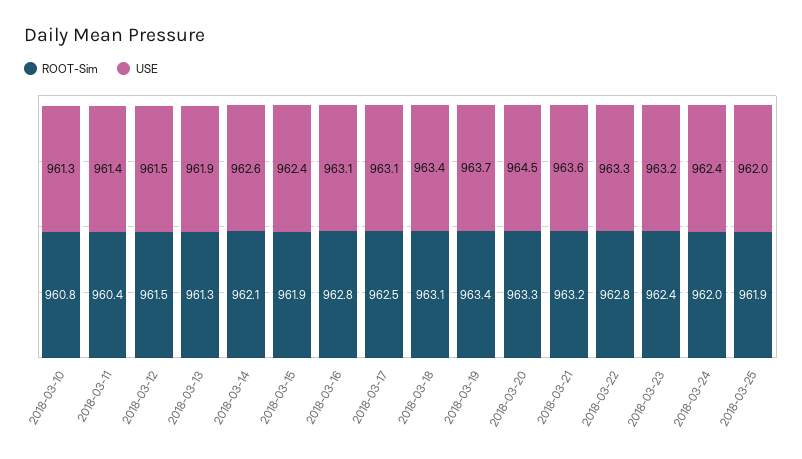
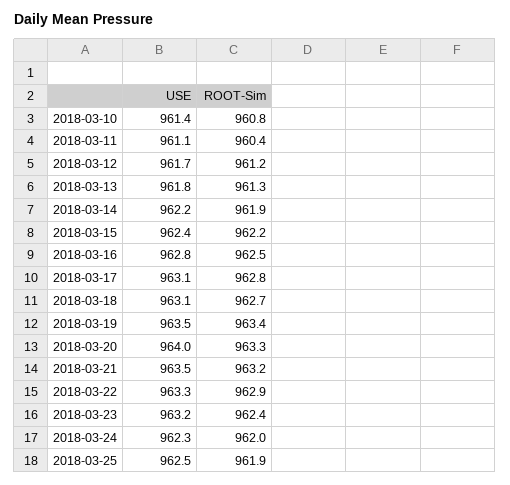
USE, 2018-03-10: 961.3 -> 961.4
USE, 2018-03-11: 961.4 -> 961.1
ROOT-Sim, 2018-03-12: 961.5 -> 961.2
USE, 2018-03-12: 961.5 -> 961.7
USE, 2018-03-13: 961.9 -> 961.8
ROOT-Sim, 2018-03-14: 962.1 -> 961.9
USE, 2018-03-14: 962.6 -> 962.2
ROOT-Sim, 2018-03-15: 961.9 -> 962.2
ROOT-Sim, 2018-03-16: 962.8 -> 962.5
USE, 2018-03-16: 963.1 -> 962.8
ROOT-Sim, 2018-03-17: 962.5 -> 962.8
ROOT-Sim, 2018-03-18: 963.1 -> 962.7
USE, 2018-03-18: 963.4 -> 963.1
USE, 2018-03-19: 963.7 -> 963.5
USE, 2018-03-20: 964.5 -> 964
USE, 2018-03-21: 963.6 -> 963.5
ROOT-Sim, 2018-03-22: 962.8 -> 962.9
USE, 2018-03-24: 962.4 -> 962.3
USE, 2018-03-25: 962 -> 962.5

